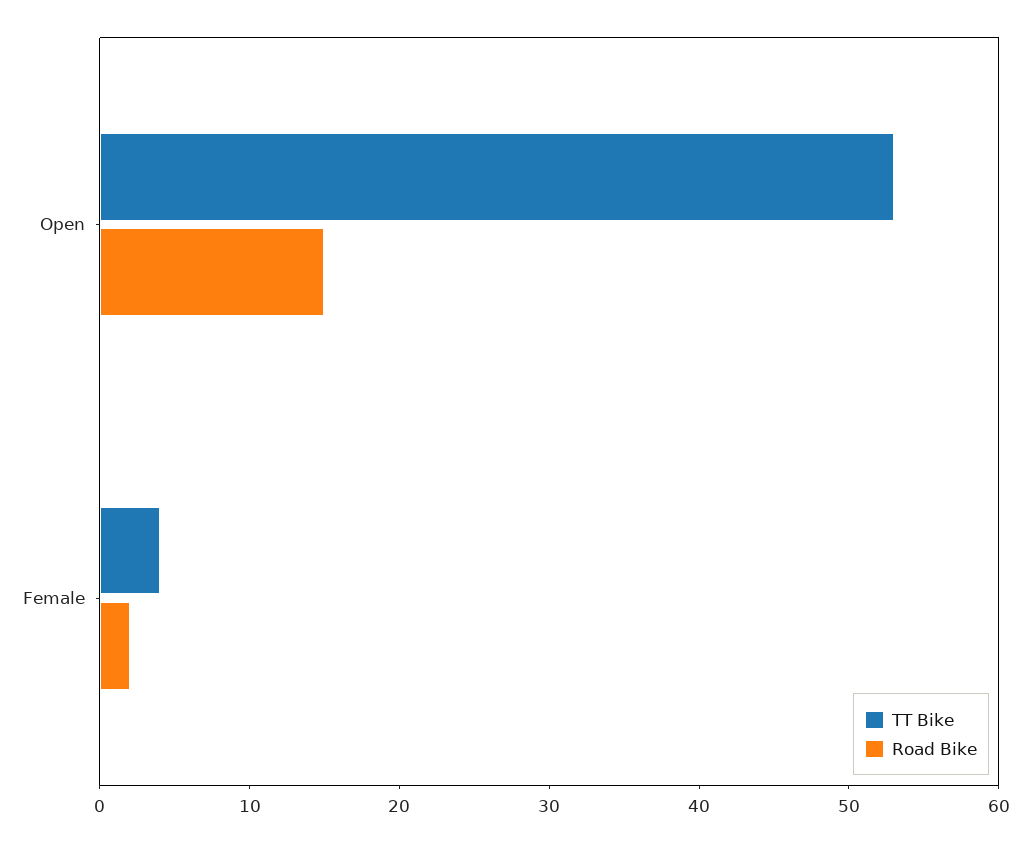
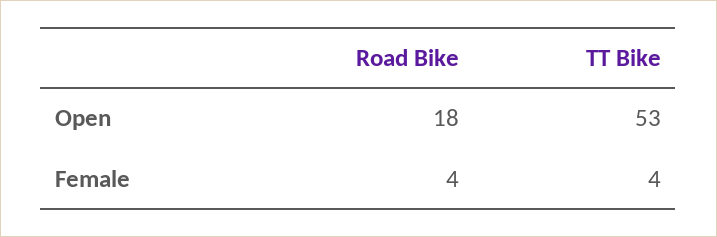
Road Bike, Open: 15 -> 18
Road Bike, Female: 2 -> 4

